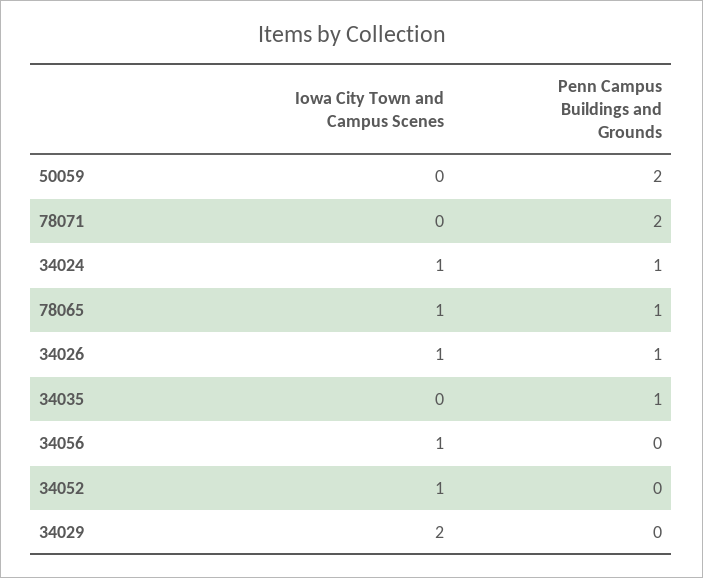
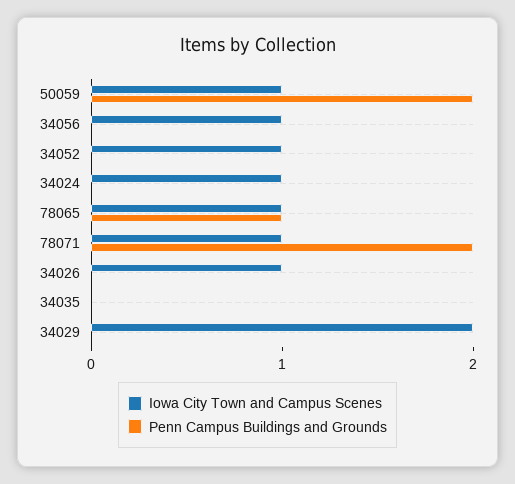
Iowa City Town and Campus Scenes, 50059: 0 -> 1
Iowa City Town and Campus Scenes, 78071: 0 -> 1
Penn Campus Buildings and Grounds, 34024: 1 -> 0
Penn Campus Buildings and Grounds, 34026: 1 -> 0
Penn Campus Buildings and Grounds, 34035: 1 -> 0

